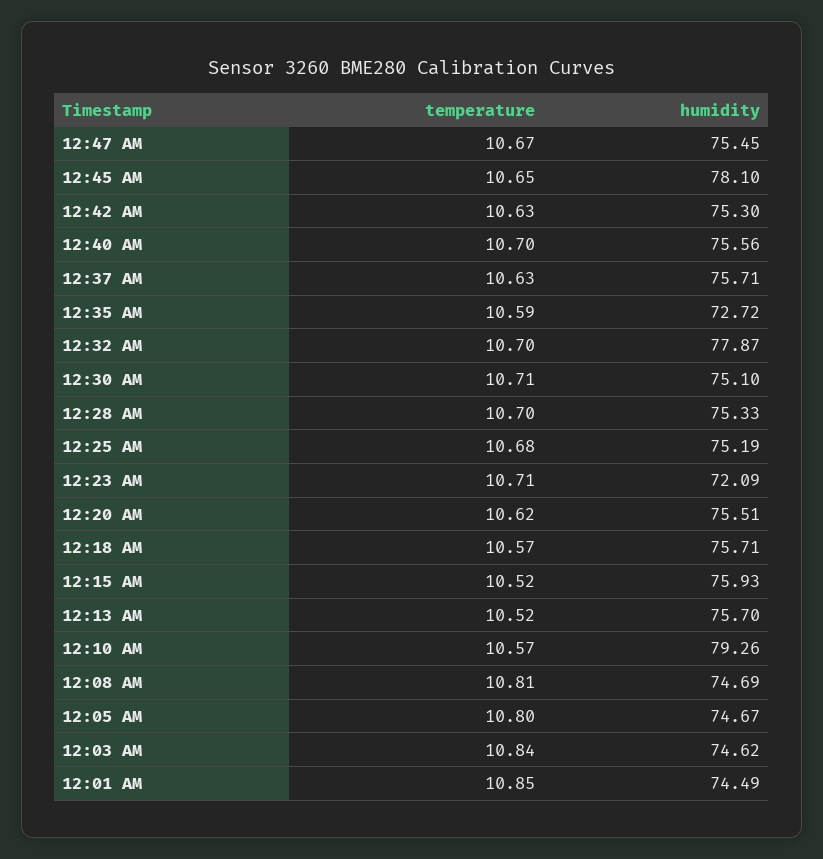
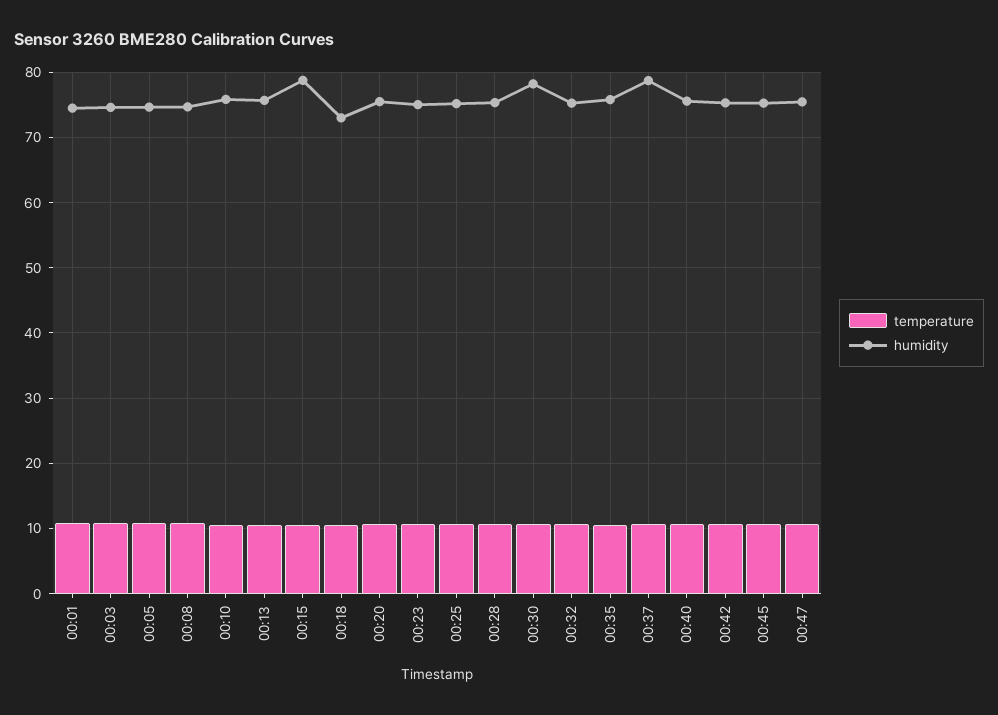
humidity, 12:45 AM: 78.1 -> 75
humidity, 12:37 AM: 75.71 -> 79
humidity, 12:35 AM: 72.72 -> 76
humidity, 12:32 AM: 77.87 -> 75
humidity, 12:30 AM: 75.1 -> 78
humidity, 12:23 AM: 72.09 -> 75
humidity, 12:18 AM: 75.71 -> 73
humidity, 12:15 AM: 75.93 -> 79
humidity, 12:10 AM: 79.26 -> 76

